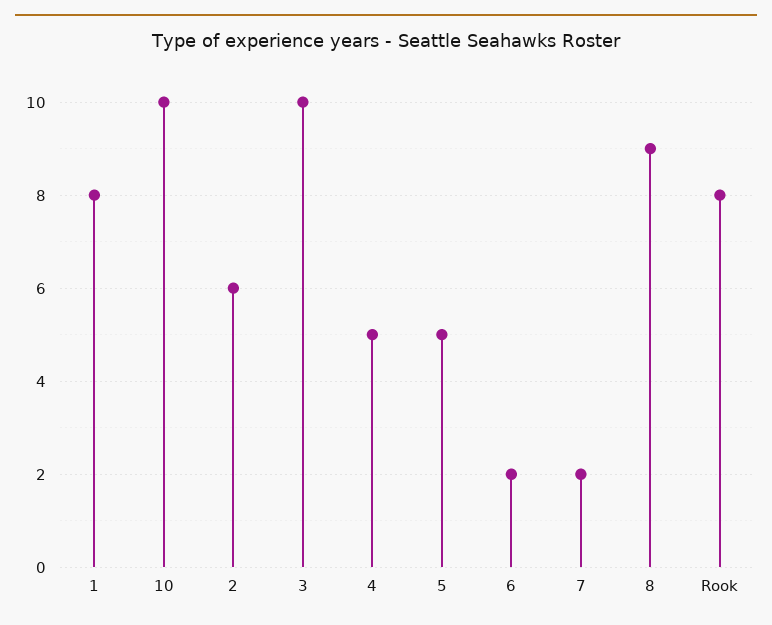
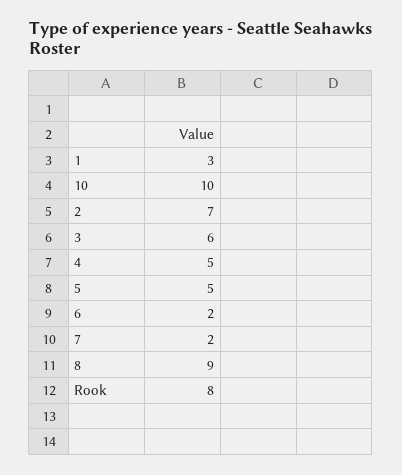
1: 8 -> 3
2: 6 -> 7
3: 10 -> 6

